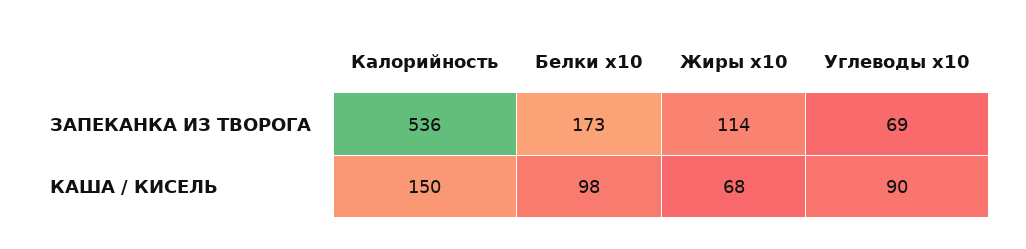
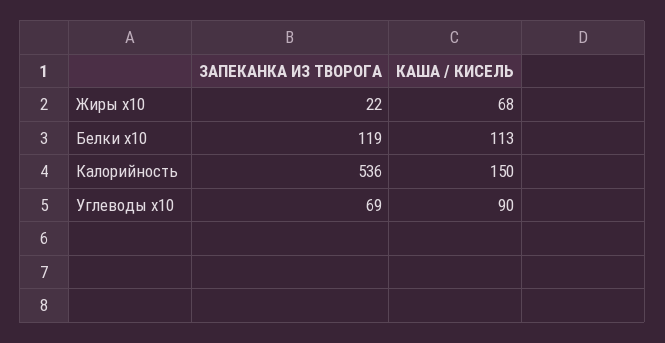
Белки х10, ЗАПЕКАНКА ИЗ ТВОРОГА: 173 -> 119
Жиры х10, ЗАПЕКАНКА ИЗ ТВОРОГА: 114 -> 22
Белки х10, КАША / КИСЕЛЬ: 98 -> 113

